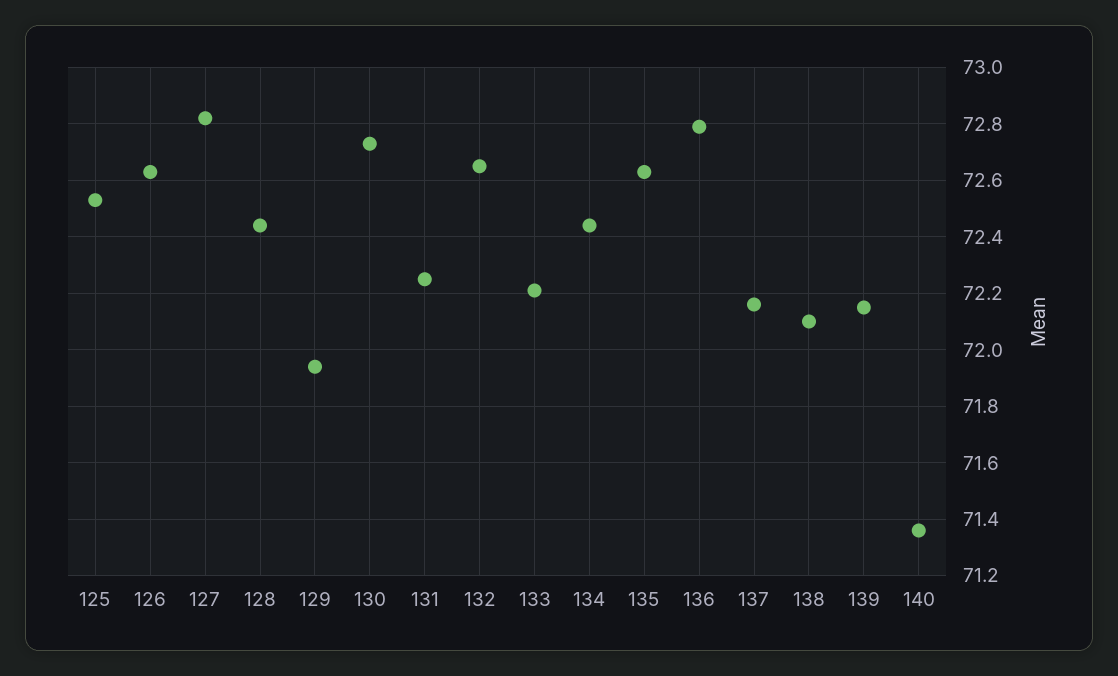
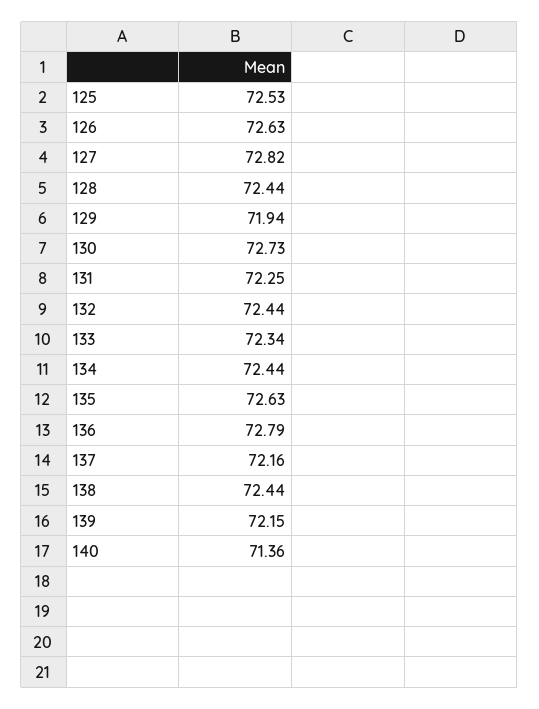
132: 72.65 -> 72.44
133: 72.2 -> 72.34
138: 72.1 -> 72.44

